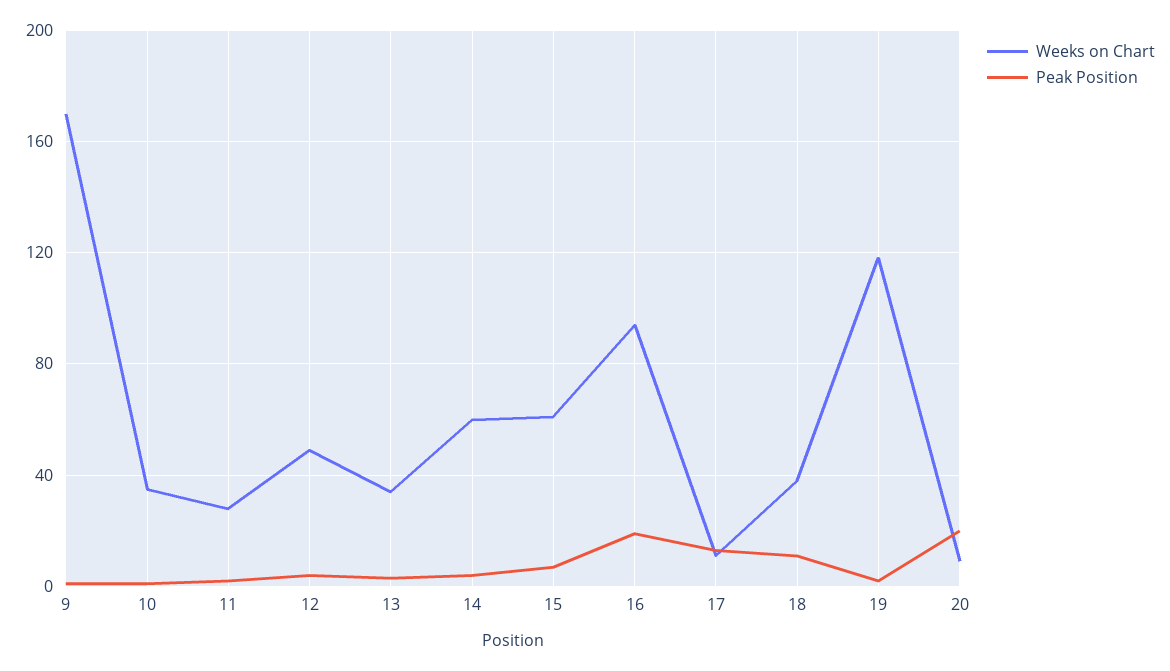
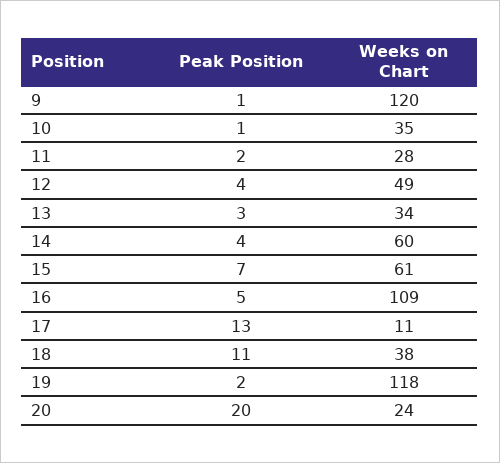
Weeks on Chart, 9: 170 -> 120
Weeks on Chart, 16: 95 -> 109
Peak Position, 16: 20 -> 5
Weeks on Chart, 20: 10 -> 24

